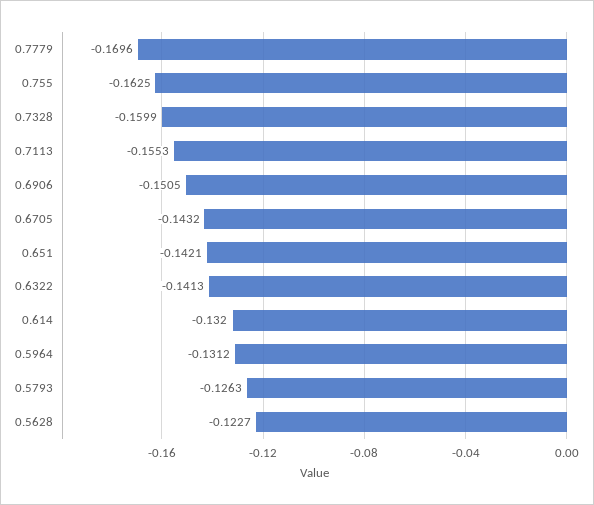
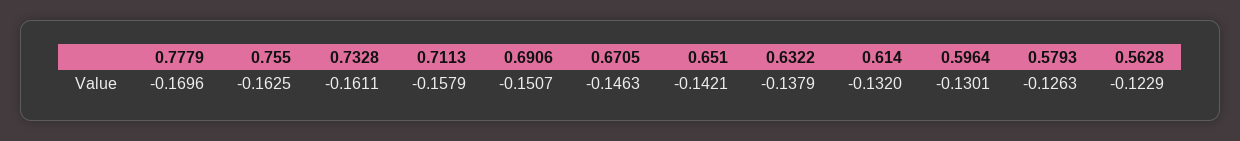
0.7328: -0.1599 -> -0.1611
0.7113: -0.1553 -> -0.1579
0.6906: -0.1505 -> -0.1507
0.6705: -0.1432 -> -0.1463
0.6322: -0.1413 -> -0.1379
0.5964: -0.1312 -> -0.1301
0.5628: -0.1227 -> -0.1229

